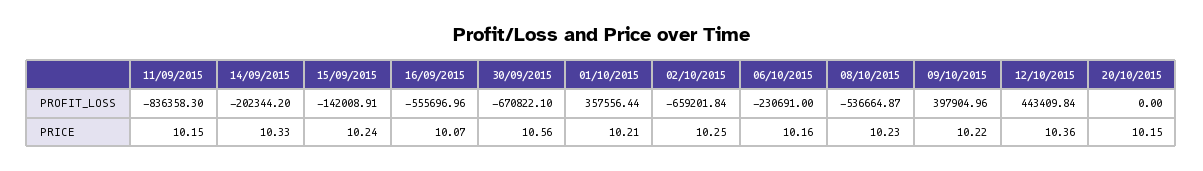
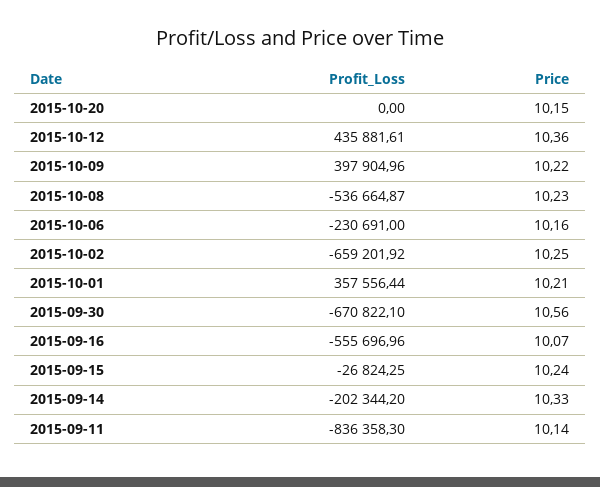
15/09/2015, PROFIT_LOSS: -142008.91 -> -26824.25
02/10/2015, PROFIT_LOSS: -659201.84 -> -659201.92
12/10/2015, PROFIT_LOSS: 443409.84 -> 435881.61
11/09/2015, PRICE: 10.15 -> 10.14

